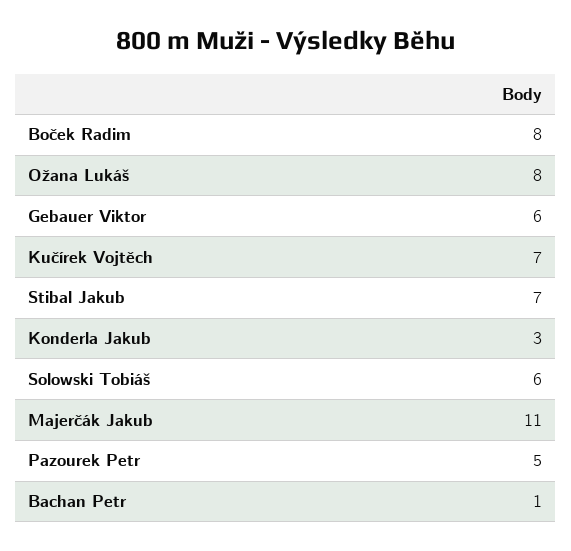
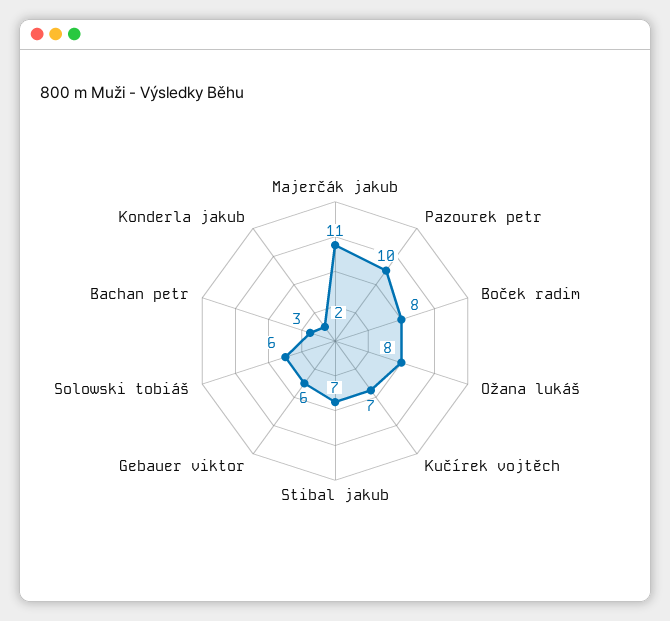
Konderla Jakub: 3 -> 2
Pazourek Petr: 5 -> 10
Bachan Petr: 1 -> 3

